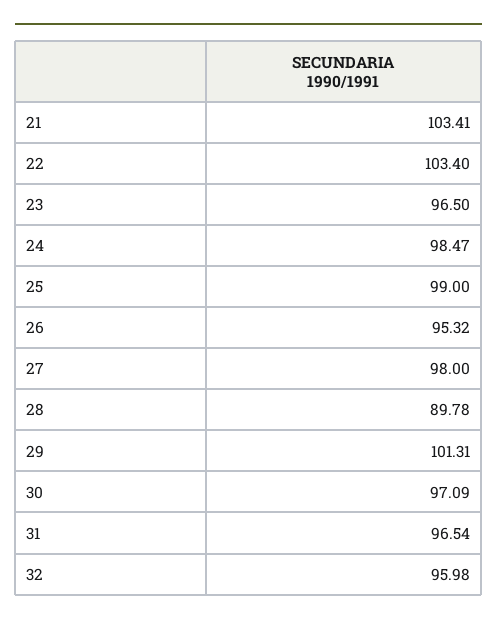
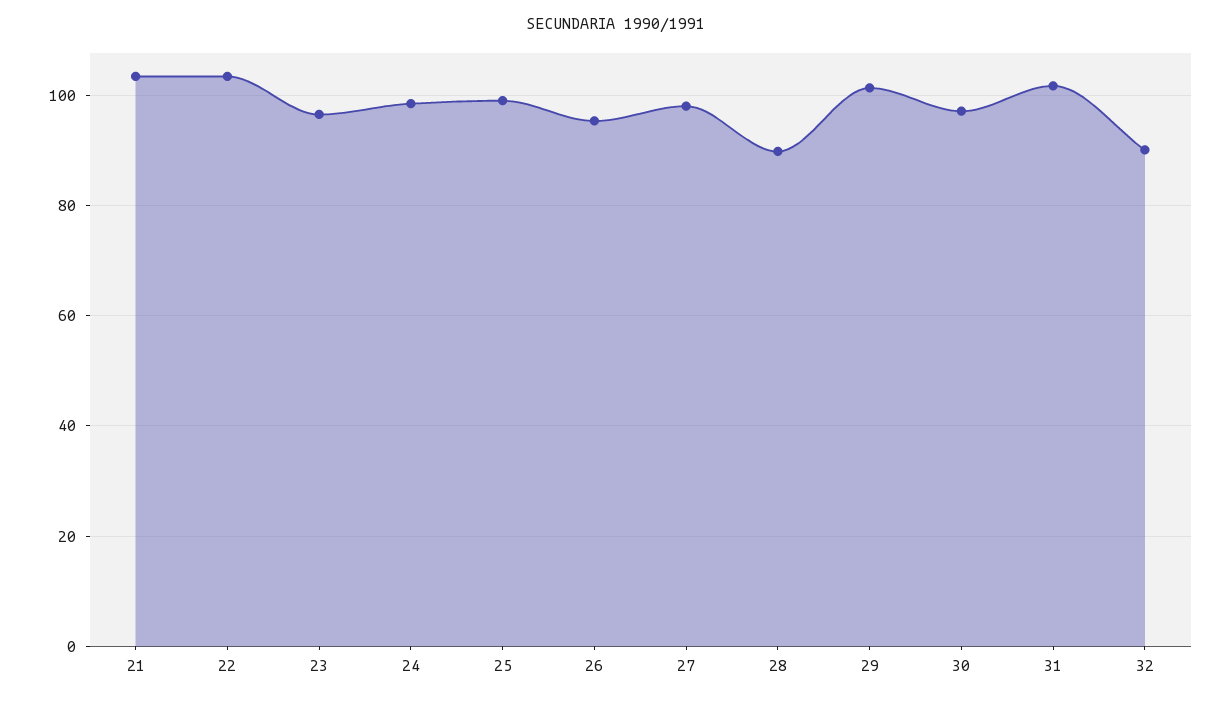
31: 96.54 -> 102
32: 95.98 -> 90

